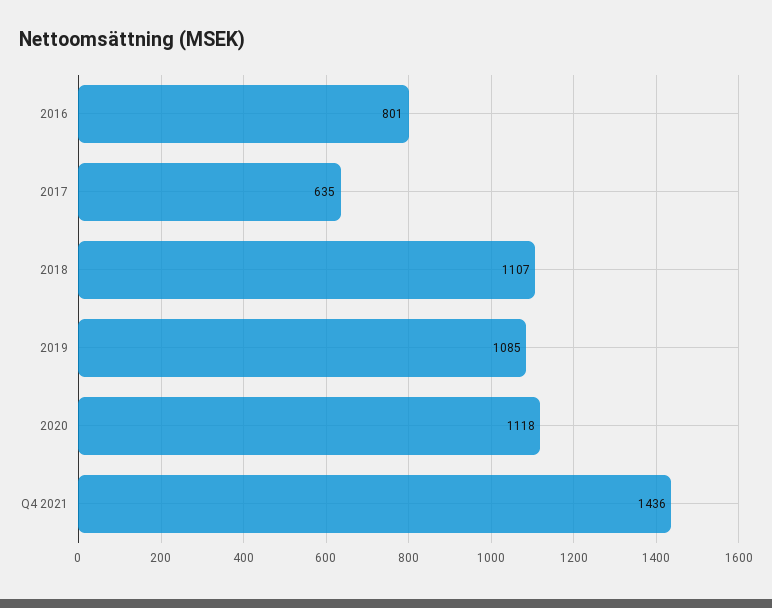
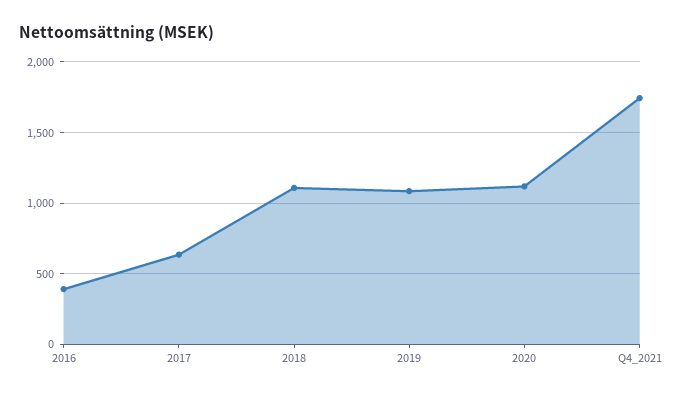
2016: 801 -> 400
Q4 2021: 1436 -> 1750

